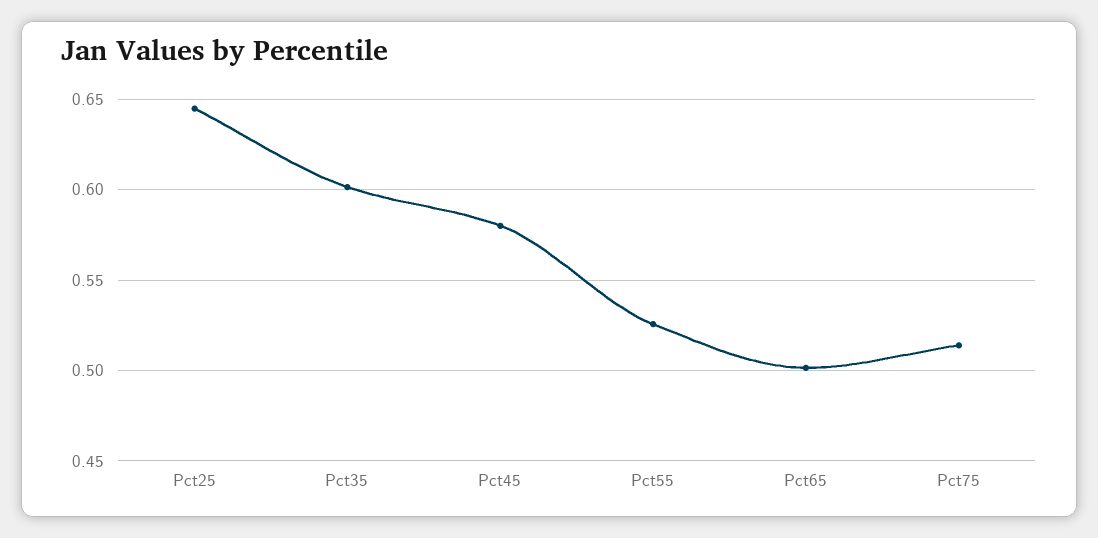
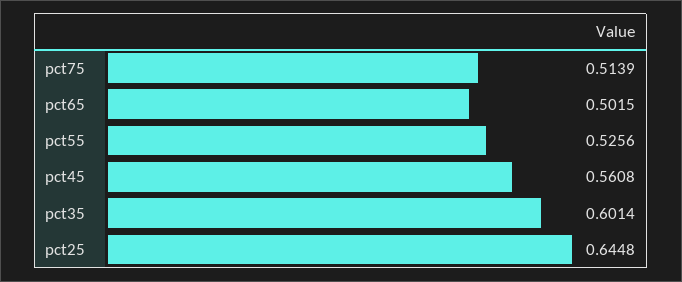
Pct45: 0.58 -> 0.5608

